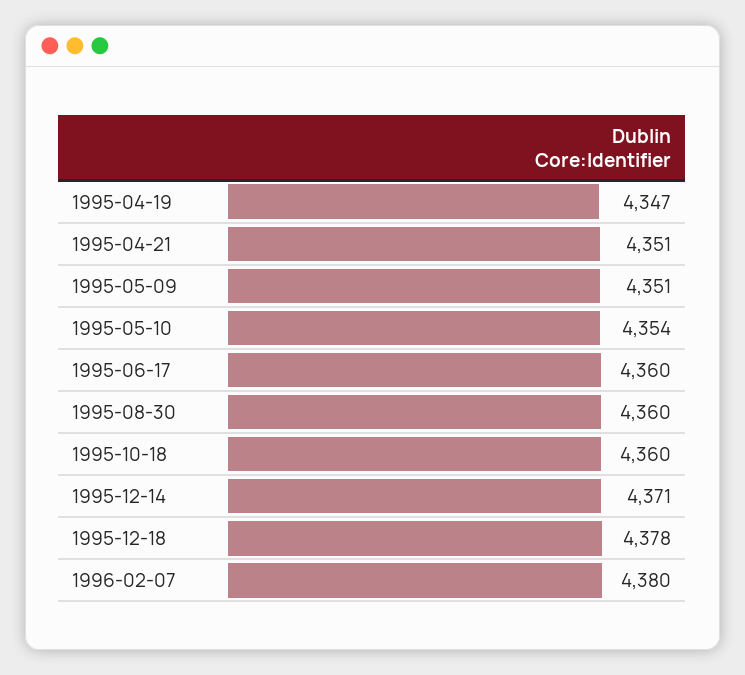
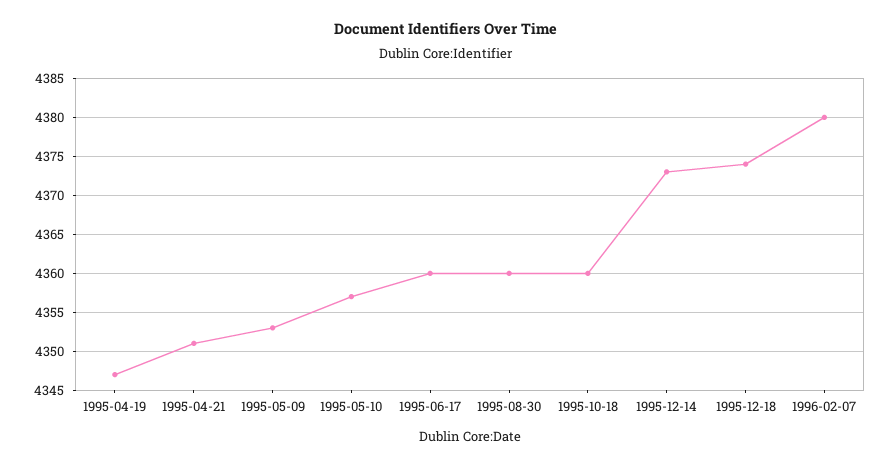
1995-05-09: 4351 -> 4353
1995-05-10: 4354 -> 4357
1995-12-14: 4371 -> 4373
1995-12-18: 4378 -> 4374

